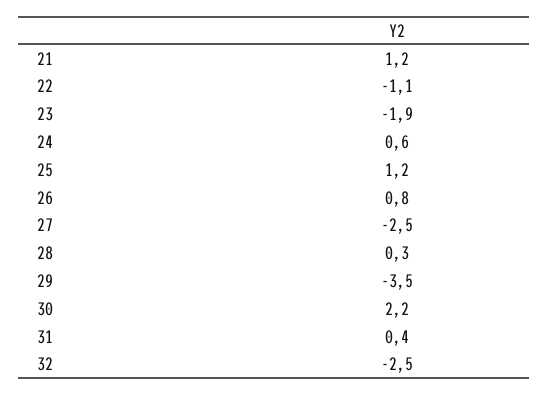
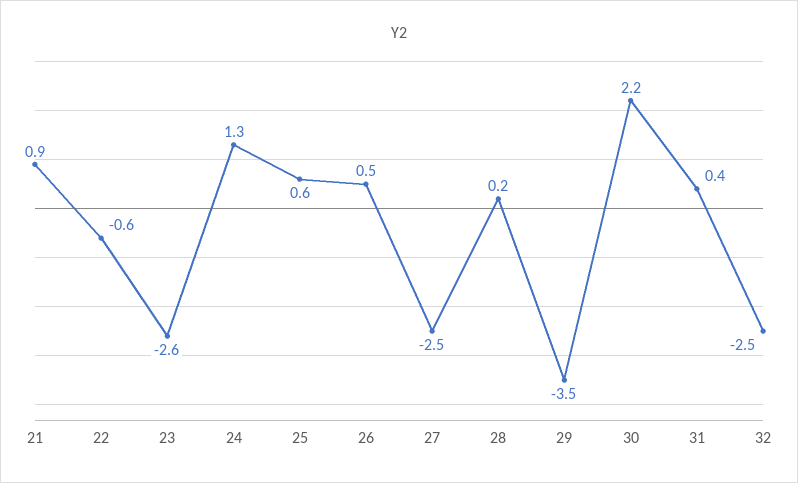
21: 1.2 -> 0.9
22: -1.1 -> -0.6
23: -1.9 -> -2.6
24: 0.6 -> 1.3
25: 1.2 -> 0.6
26: 0.8 -> 0.5
28: 0.3 -> 0.2

